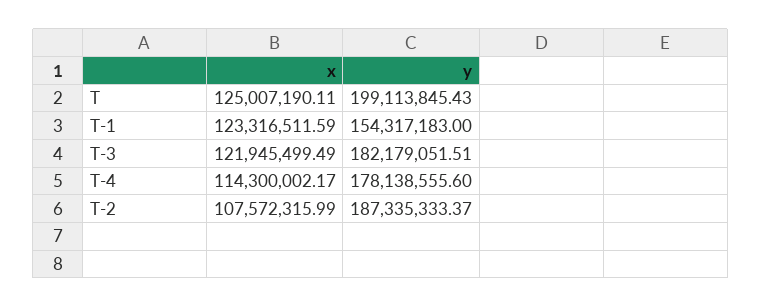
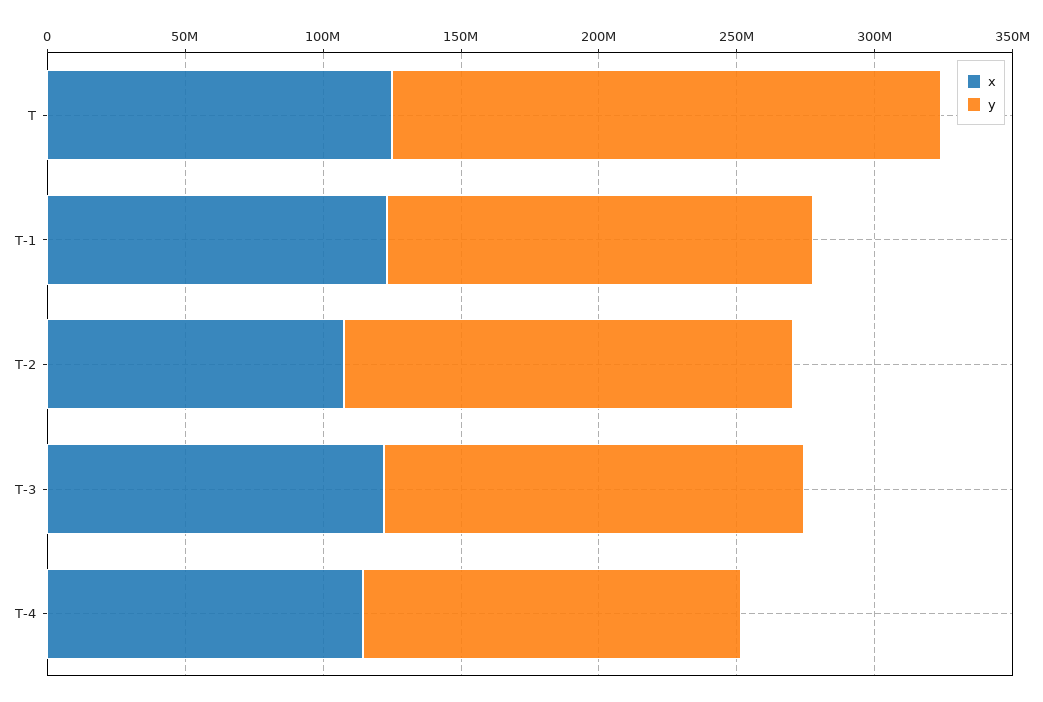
y, T-3: 182179051.51 -> 150000000
y, T-4: 178138555.6 -> 140000000
y, T-2: 187335333.37 -> 160000000

